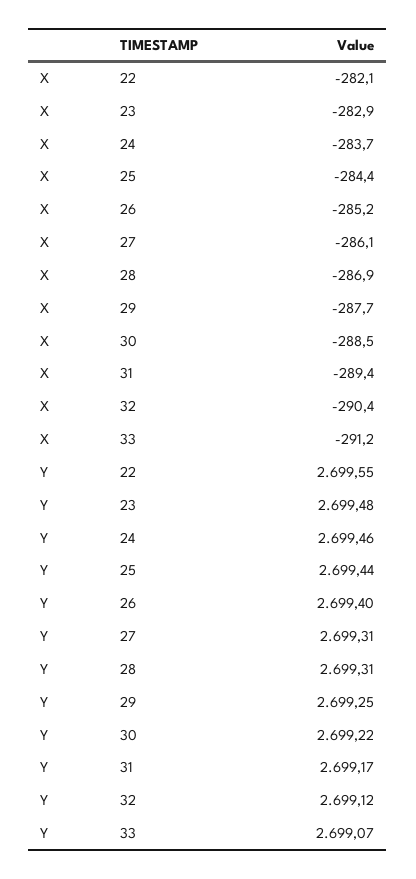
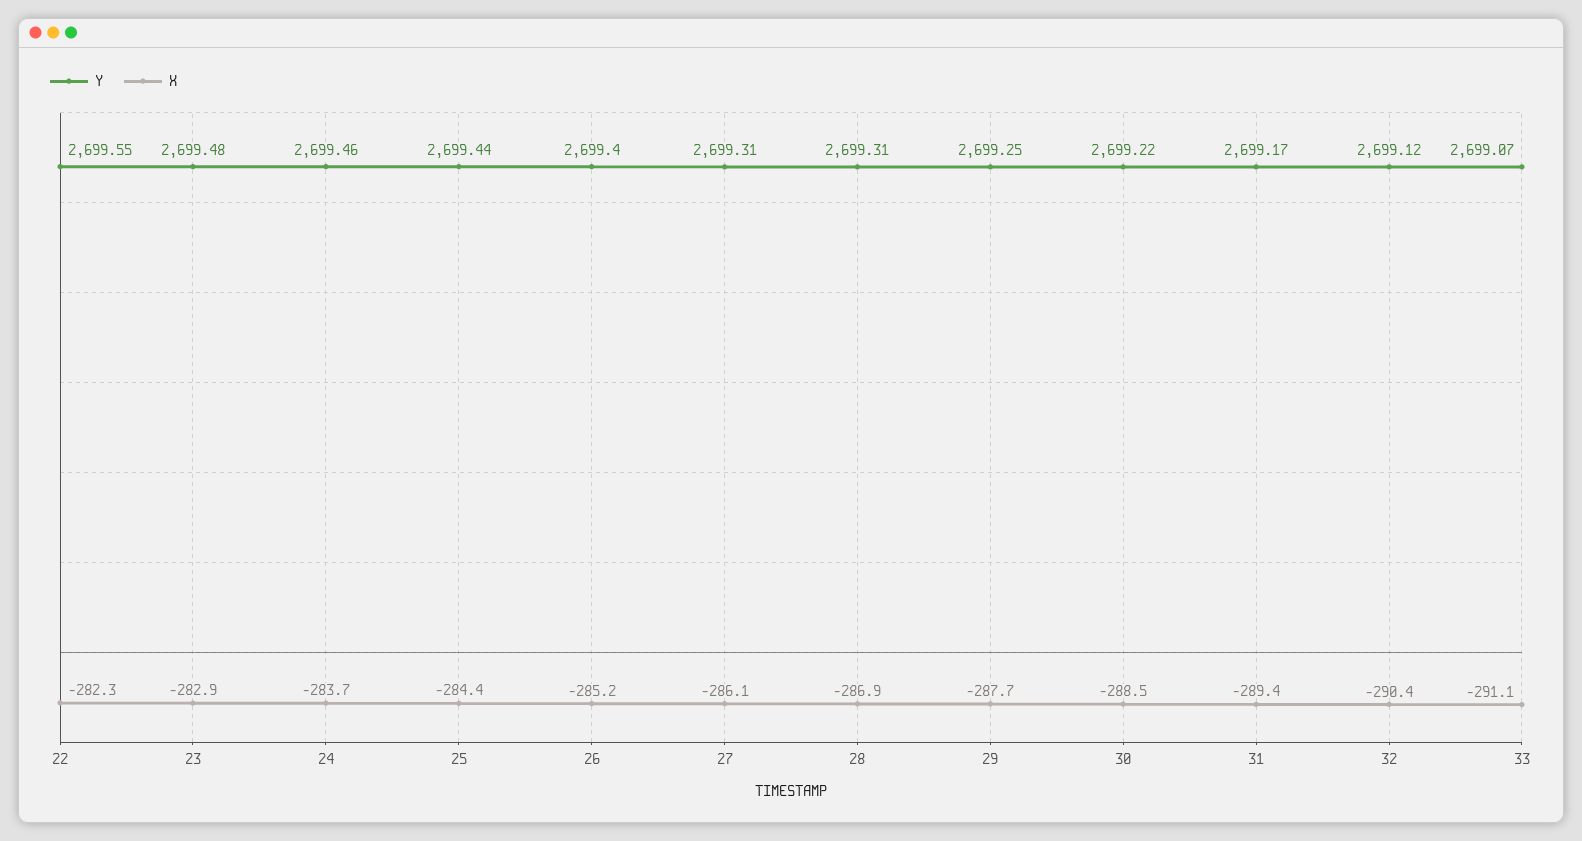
X, 22: -282.1 -> -282.3
X, 33: -291.2 -> -291.1

